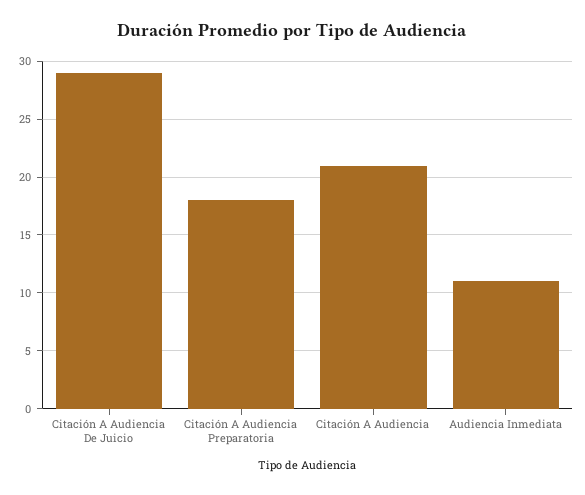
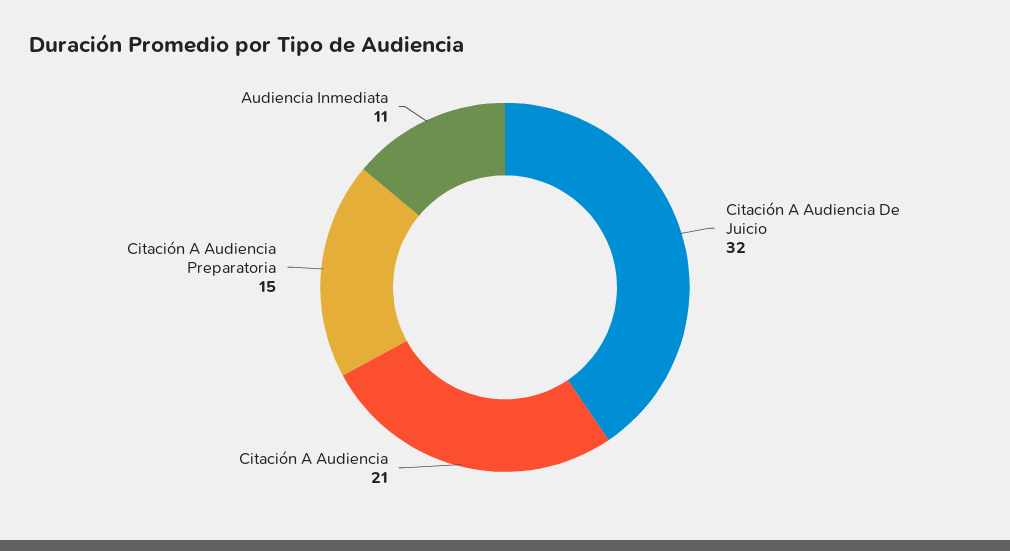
Citación A Audiencia De Juicio: 29 -> 32
Citación A Audiencia Preparatoria: 18 -> 15

